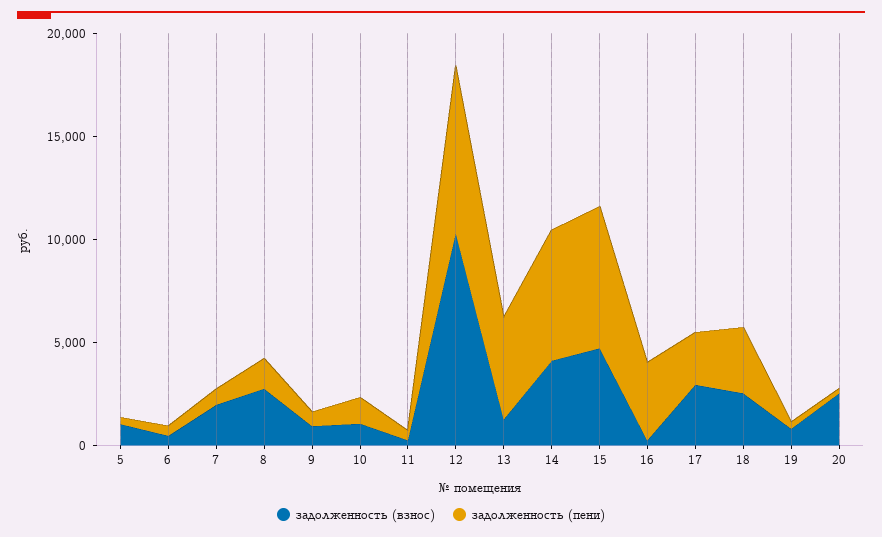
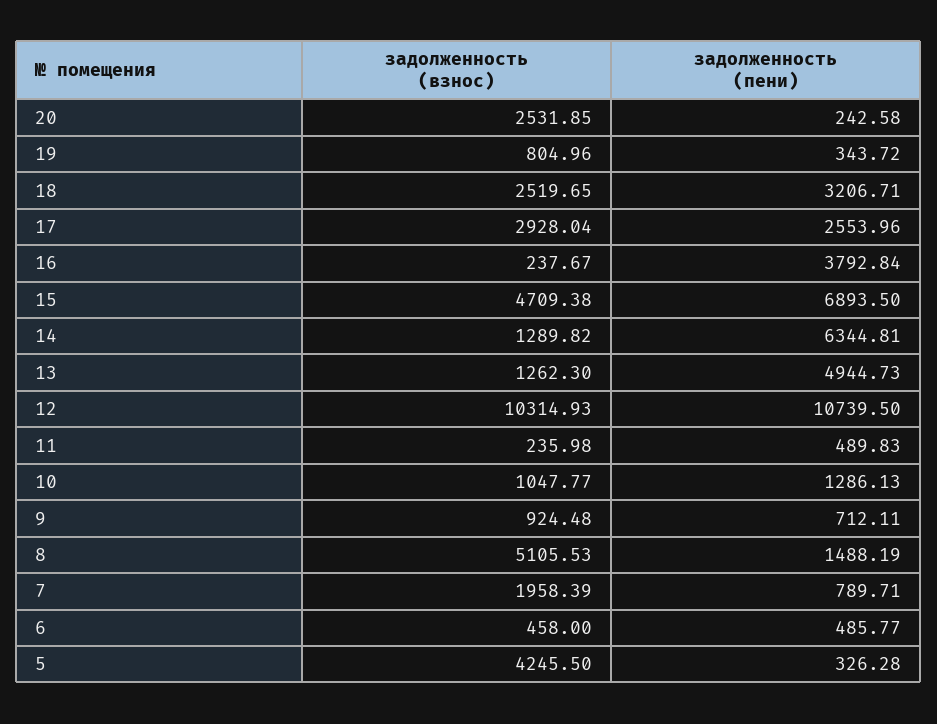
задолженность (взнос), 5: 1000 -> 4245.5
задолженность (взнос), 8: 3000 -> 5105.53
задолженность (пени), 12: 8000 -> 10739.5
задолженность (взнос), 14: 4000 -> 1289.82

